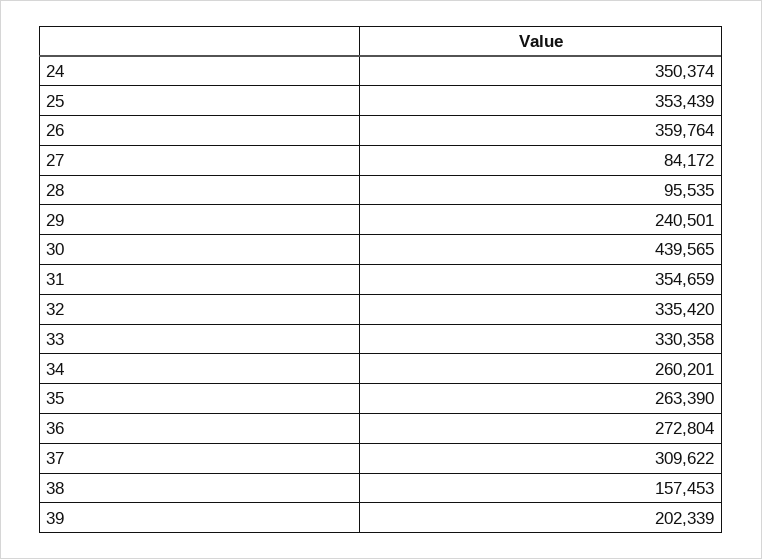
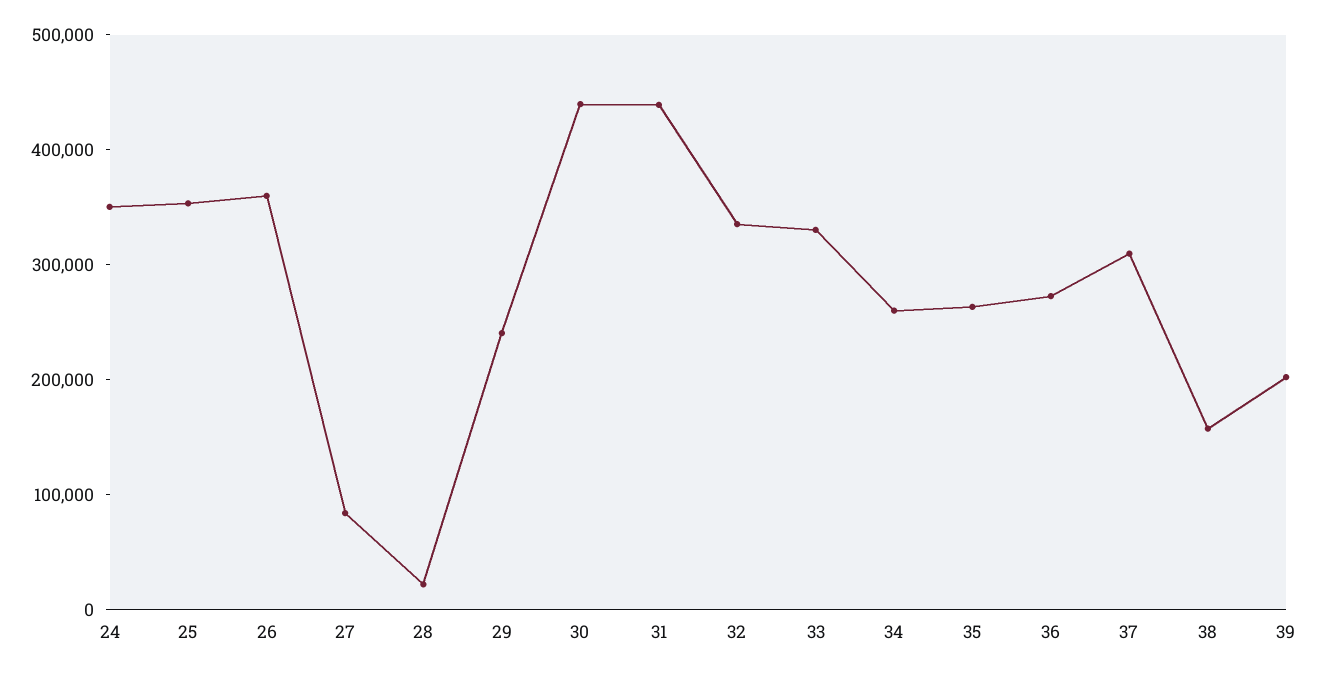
28: 95535 -> 20000
31: 354659 -> 440000

